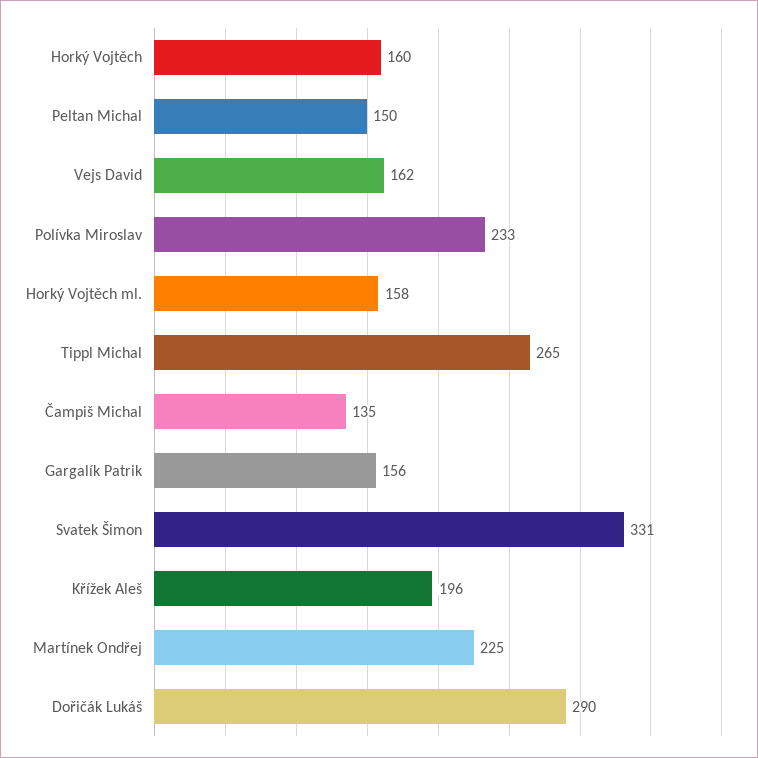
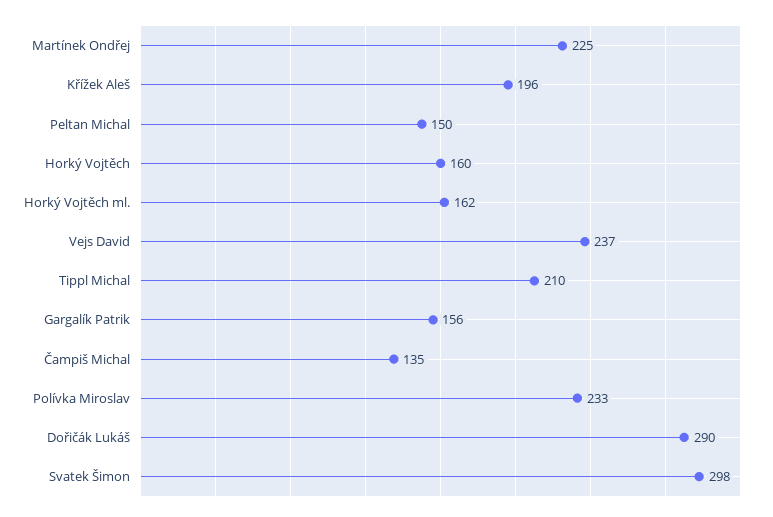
Vejs David: 162 -> 237
Horký Vojtěch ml.: 158 -> 162
Tippl Michal: 265 -> 210
Svatek Šimon: 331 -> 298

